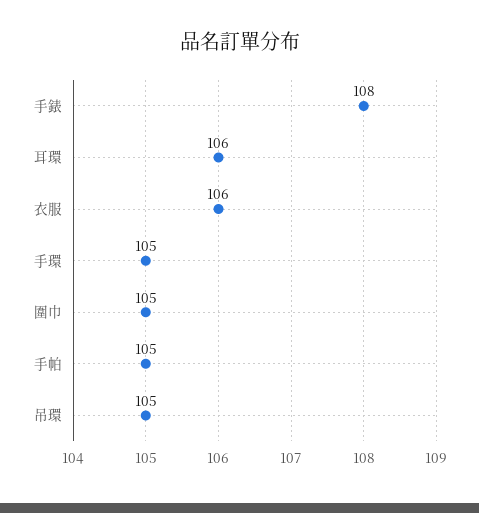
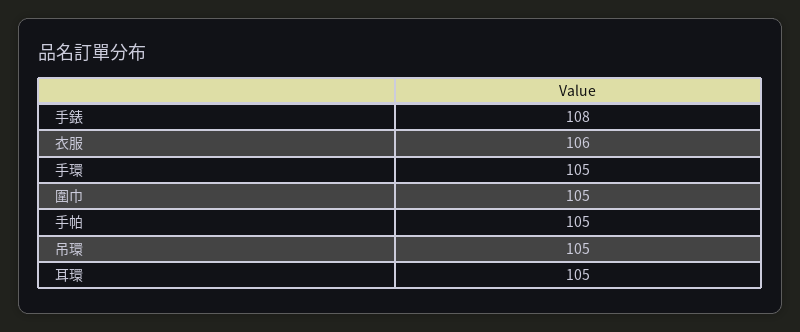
耳環: 106 -> 105

